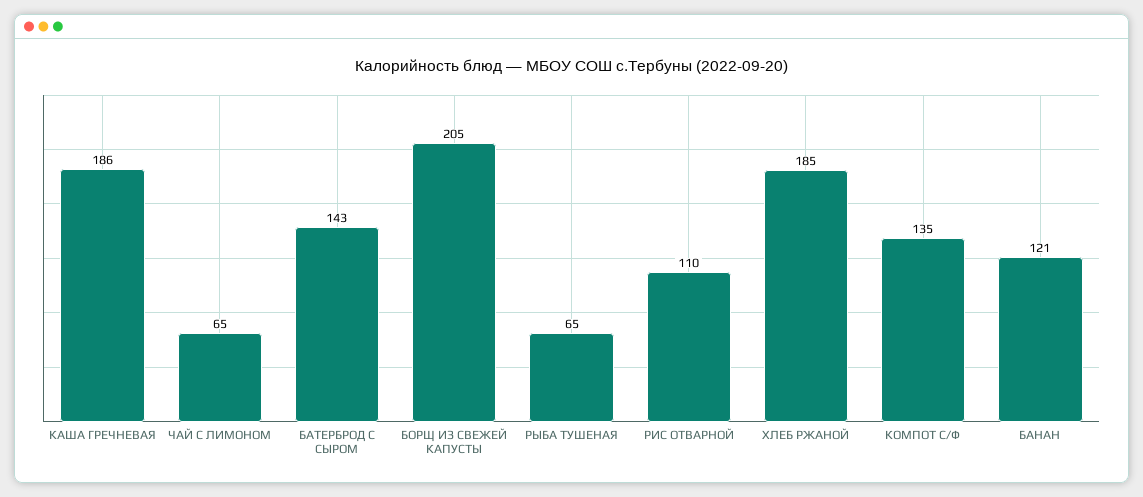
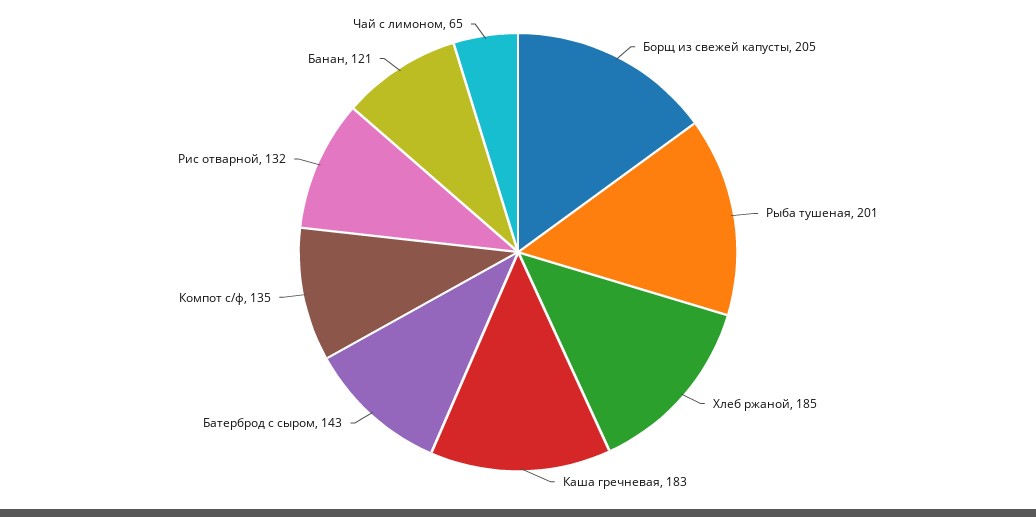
КАША ГРЕЧНЕВАЯ: 186 -> 183
РЫБА ТУШЕНАЯ: 65 -> 201
РИС ОТВАРНОЙ: 110 -> 132

